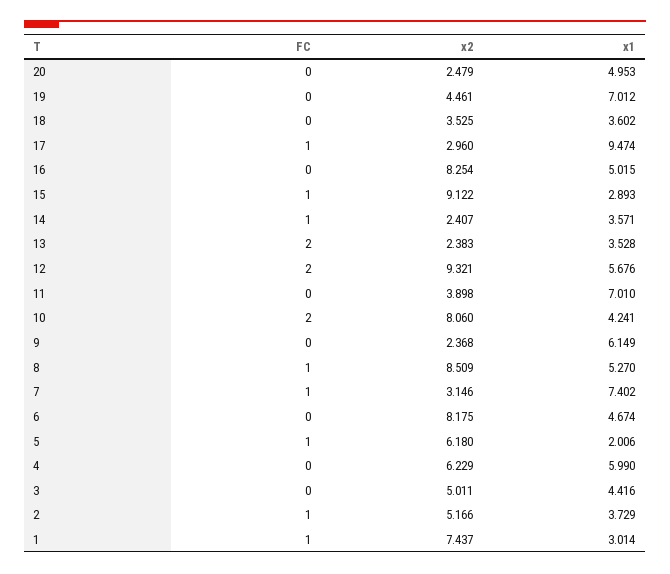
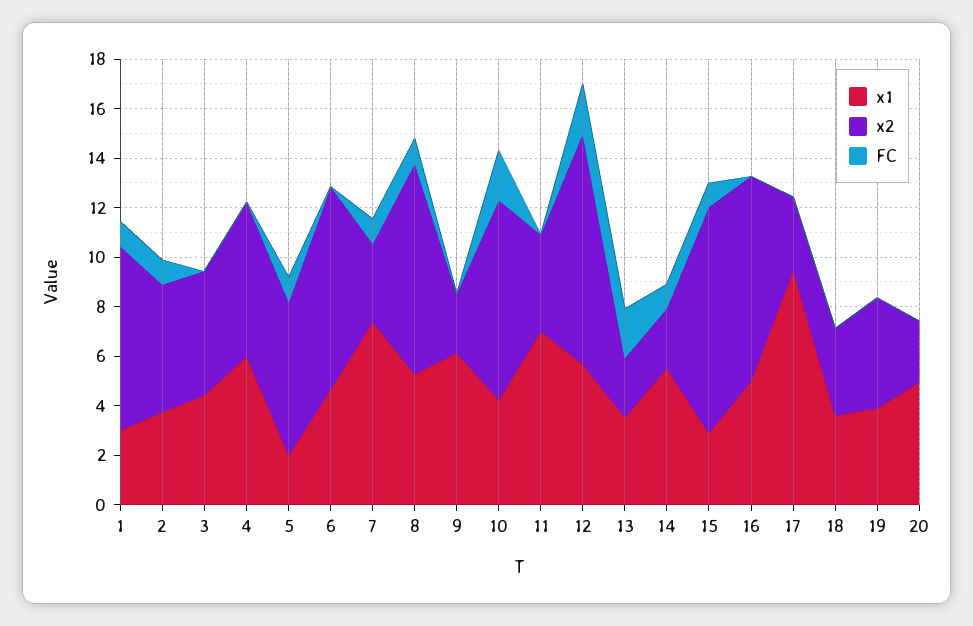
x1, 19: 7.012 -> 4
FC, 17: 1 -> 0
x1, 14: 3.571 -> 5.5

